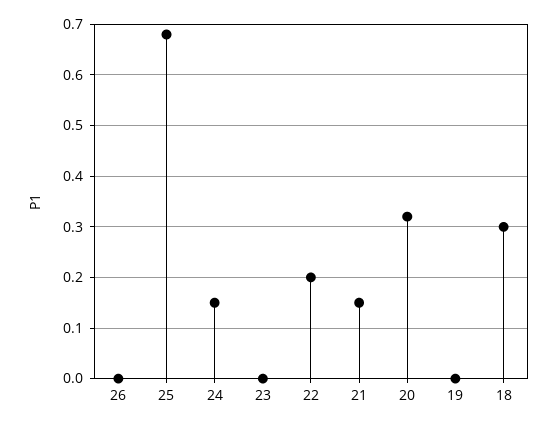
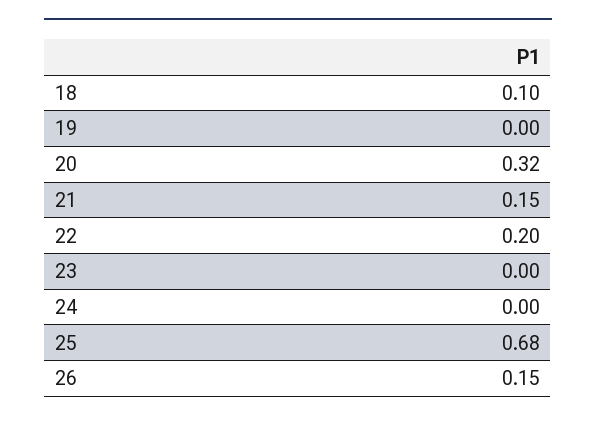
26: 0 -> 0.15
24: 0.15 -> 0
18: 0.3 -> 0.1

